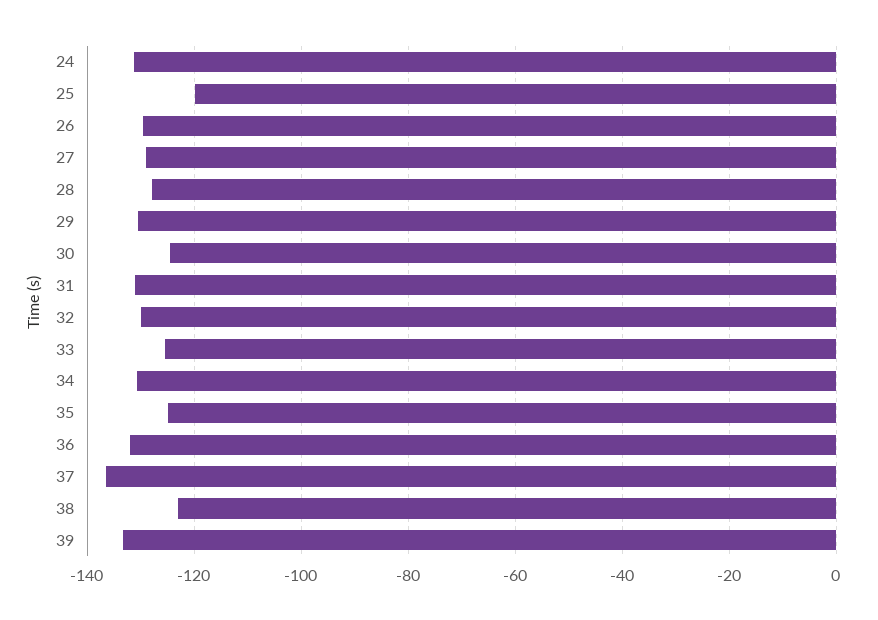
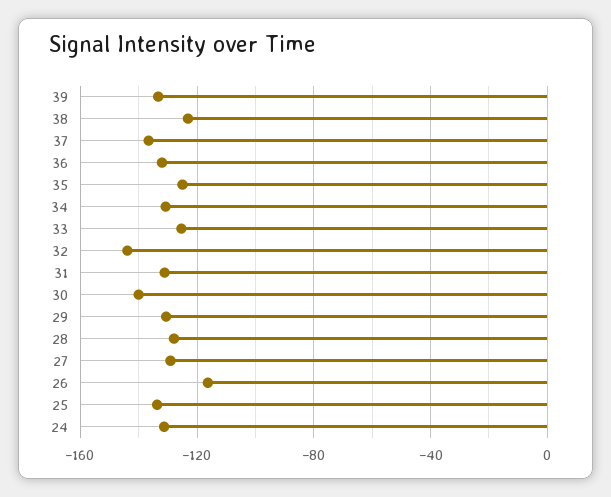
25: -120 -> -135
26: -130 -> -115
30: -124 -> -140
32: -130 -> -145

